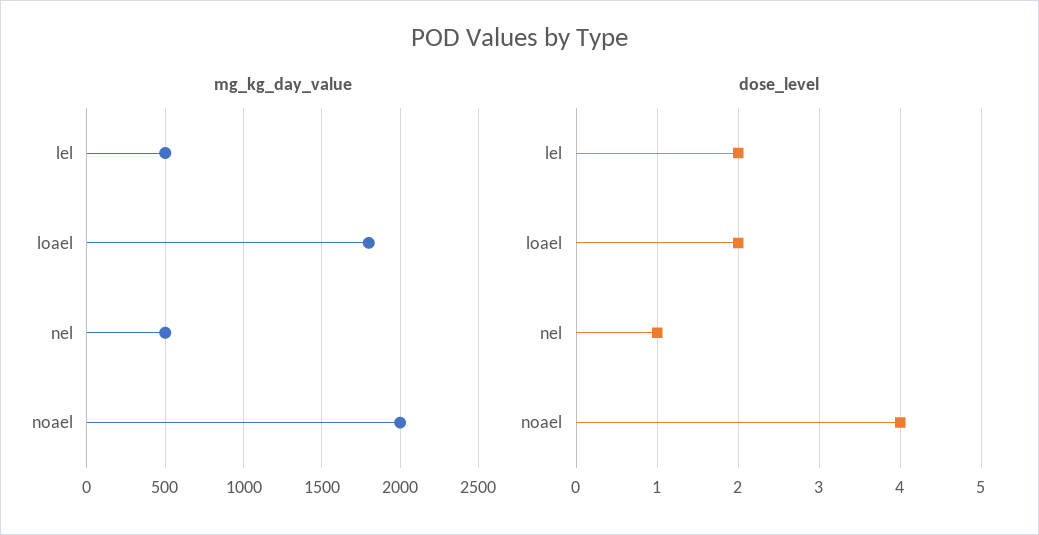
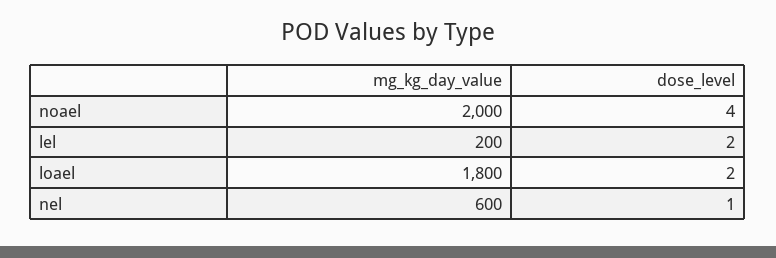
mg_kg_day_value, lel: 500 -> 200
mg_kg_day_value, nel: 500 -> 600

